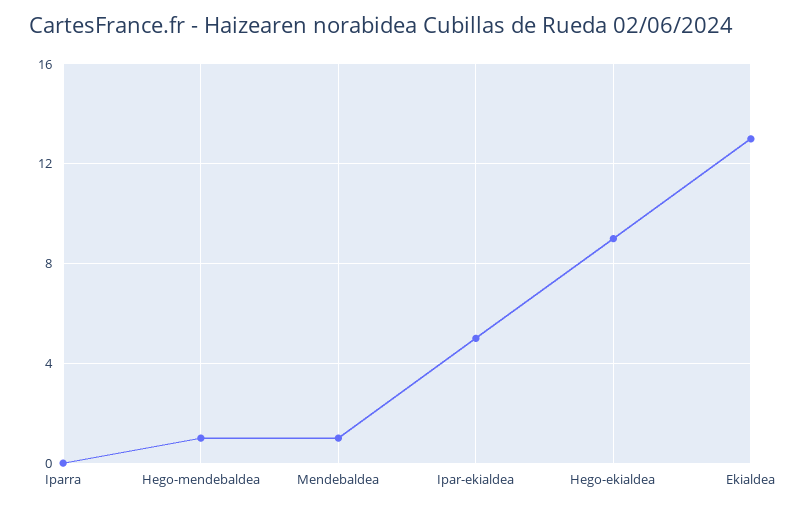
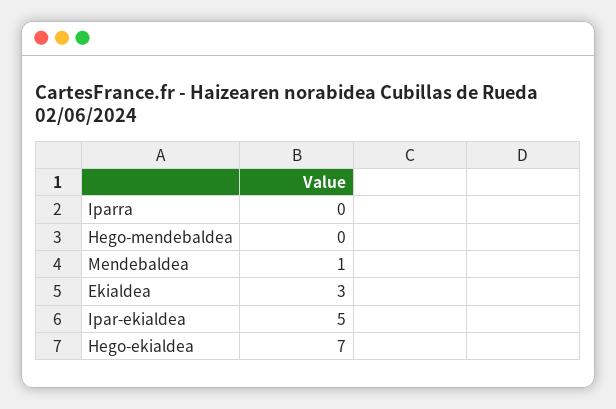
Hego-mendebaldea: 1 -> 0
Hego-ekialdea: 9 -> 7
Ekialdea: 13 -> 3

